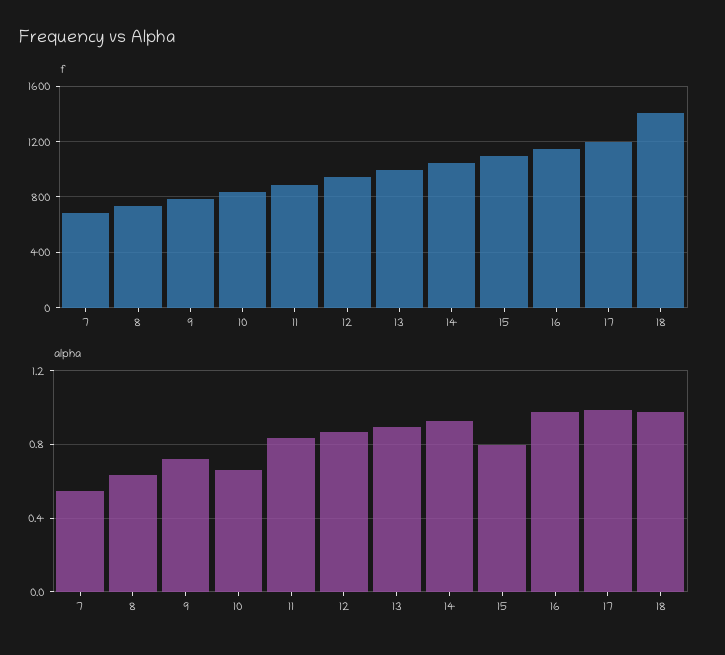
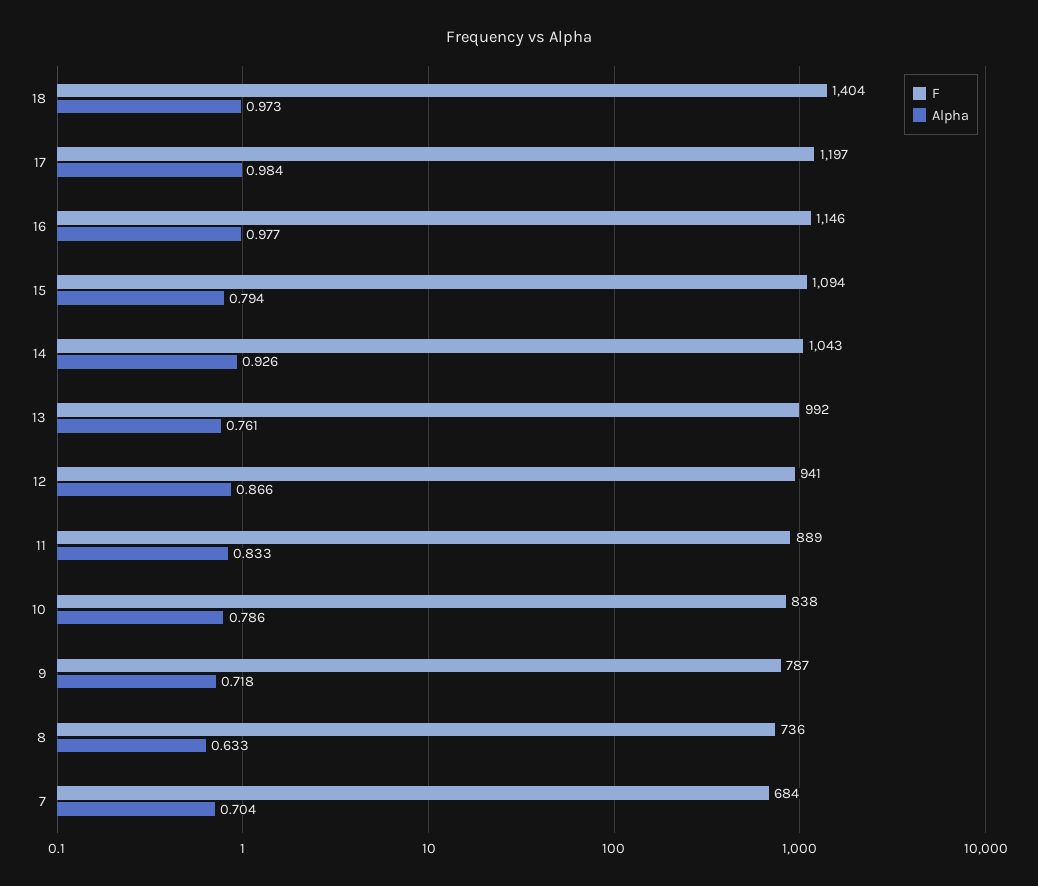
alpha, 7: 0.55 -> 0.704
alpha, 10: 0.65 -> 0.786
alpha, 13: 0.9 -> 0.761

